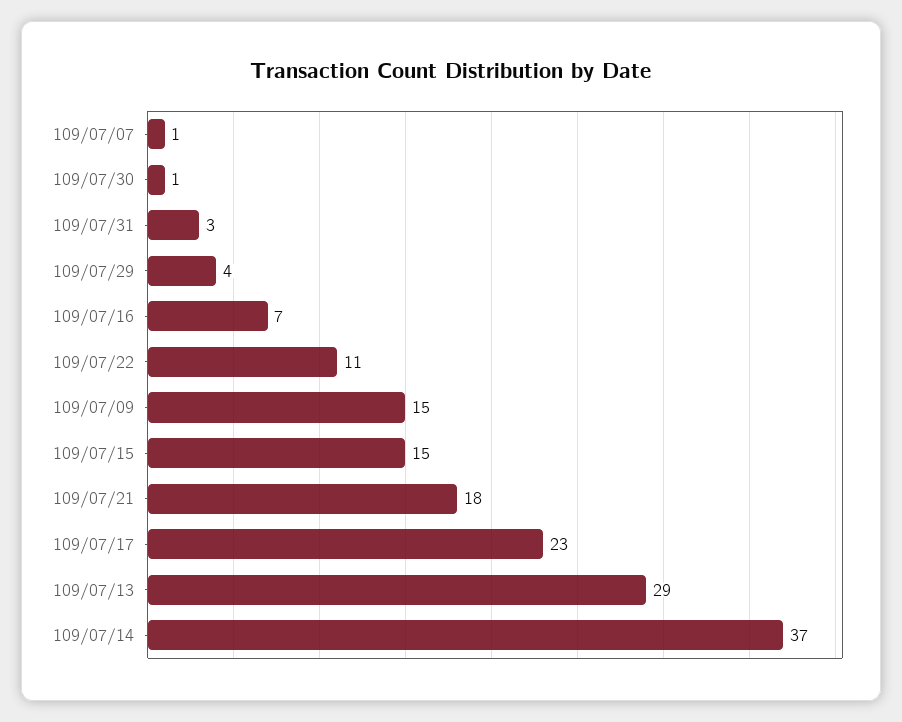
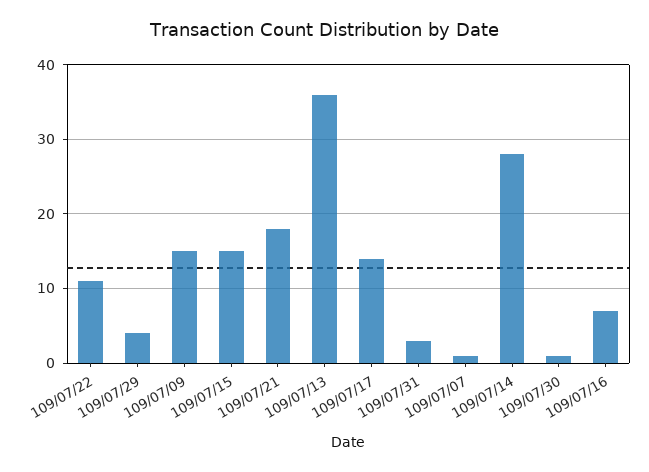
109/07/17: 23 -> 14
109/07/13: 29 -> 36
109/07/14: 37 -> 28

